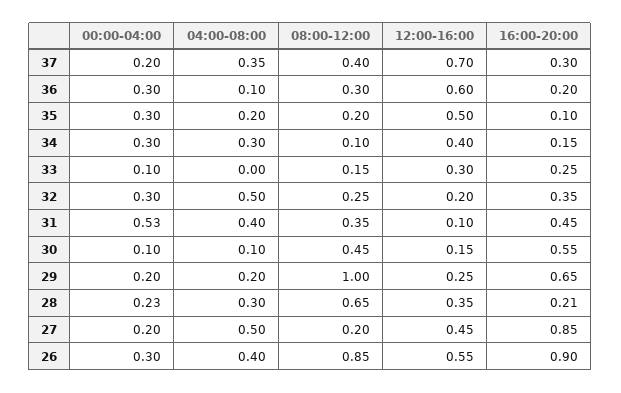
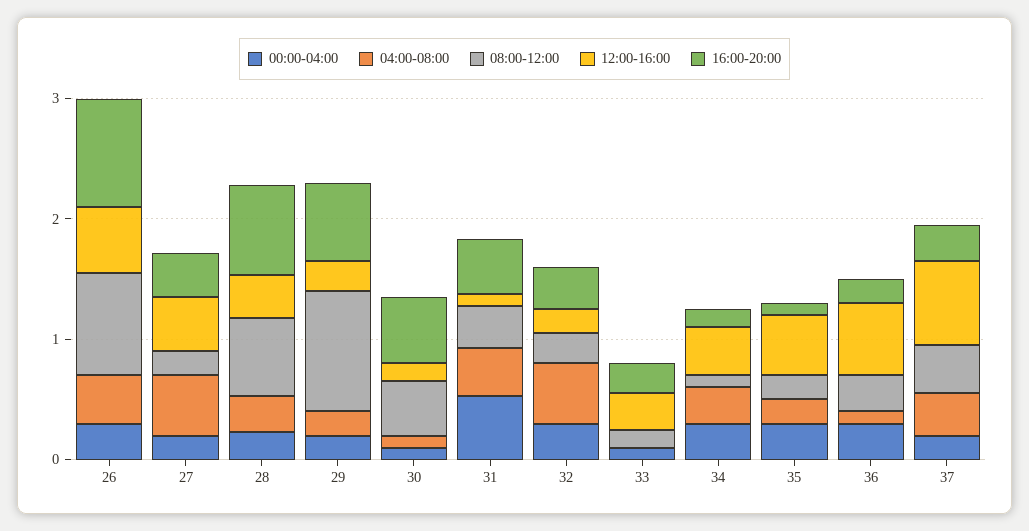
16:00-20:00, 28: 0.21 -> 0.8
16:00-20:00, 27: 0.85 -> 0.4

